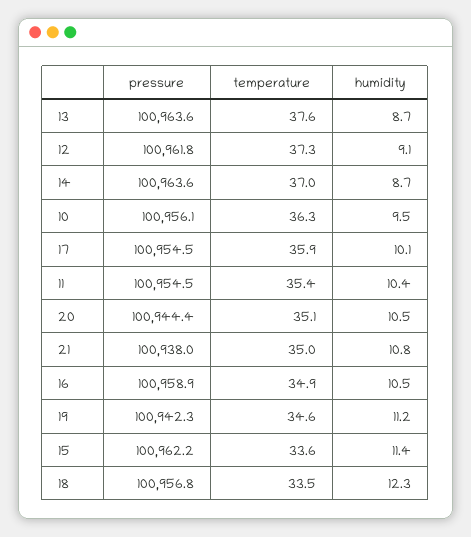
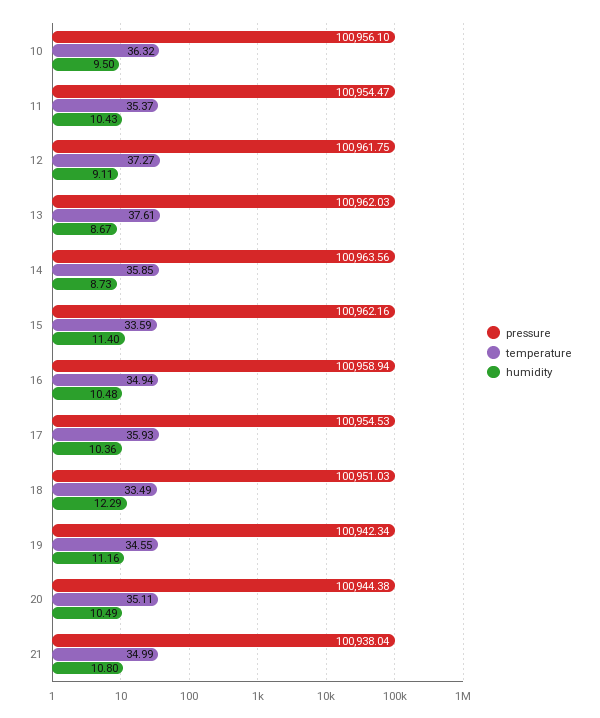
pressure, 13: 100963.6 -> 100962.03
temperature, 14: 37 -> 35.85
humidity, 17: 10.1 -> 10.36
pressure, 18: 100956.8 -> 100951.03

